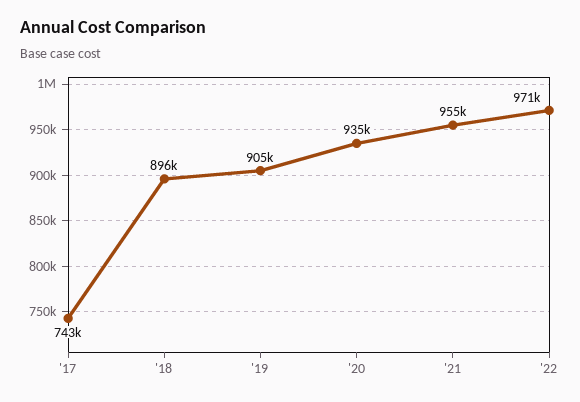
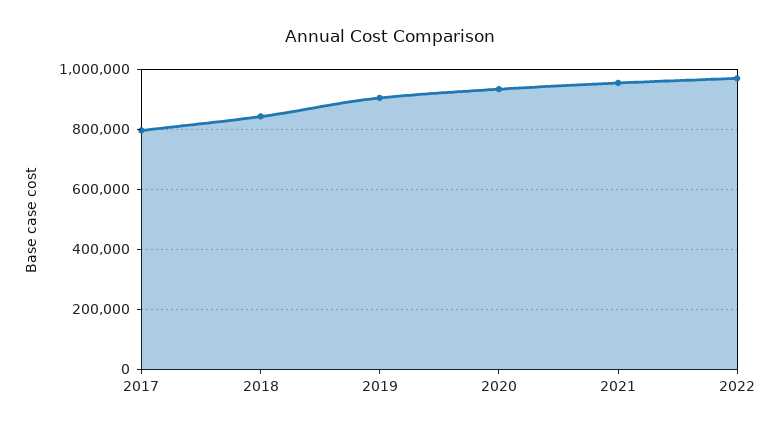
'17: 743000 -> 800000
'18: 896000 -> 840000

